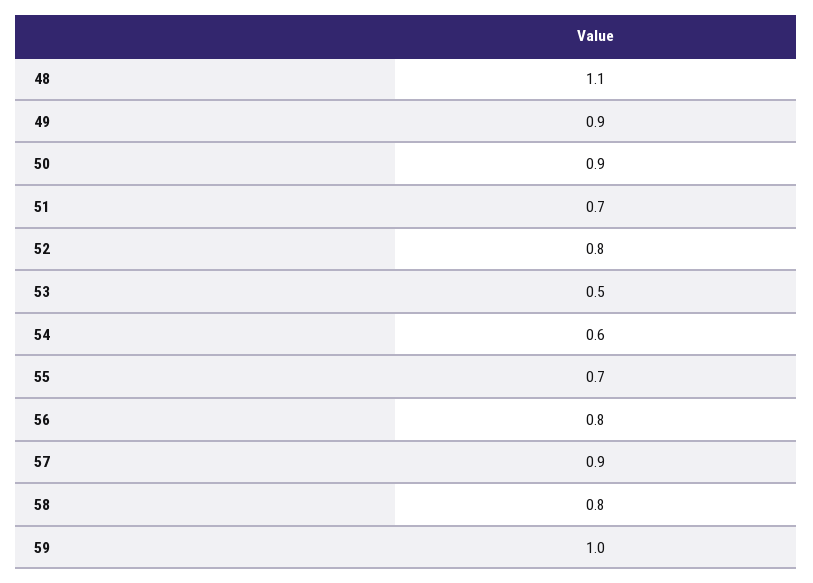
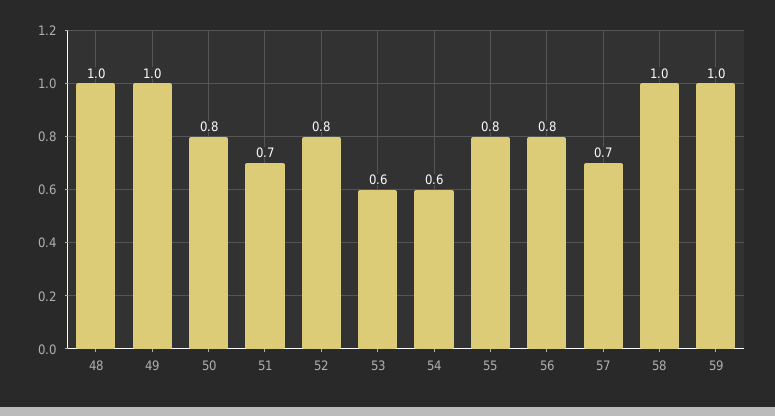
48: 1.1 -> 1
49: 0.9 -> 1
50: 0.9 -> 0.8
53: 0.5 -> 0.6
55: 0.7 -> 0.8
57: 0.9 -> 0.7
58: 0.8 -> 1

